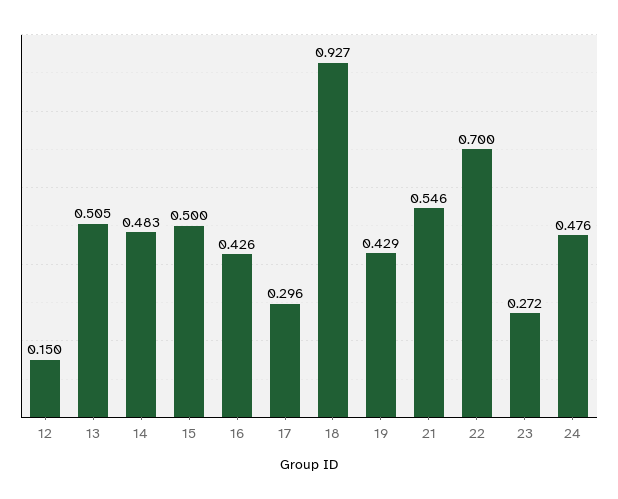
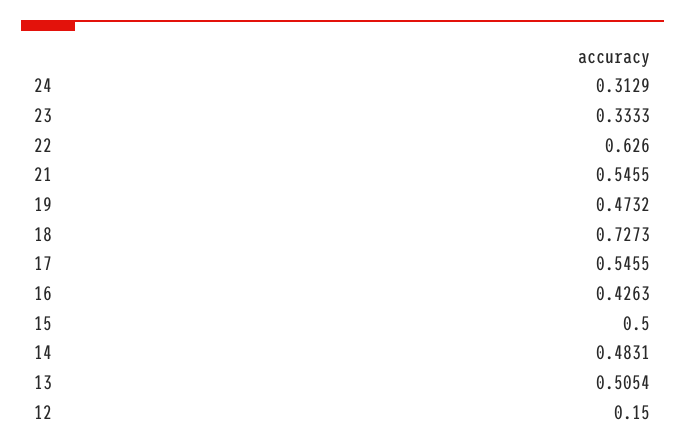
17: 0.296 -> 0.5455
18: 0.927 -> 0.7273
19: 0.429 -> 0.4732
22: 0.7 -> 0.626
23: 0.272 -> 0.3333
24: 0.476 -> 0.3129

